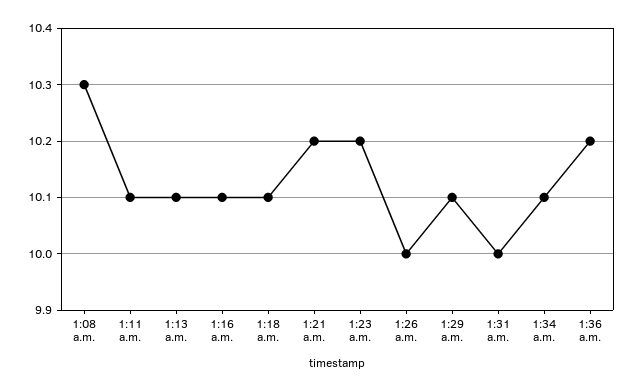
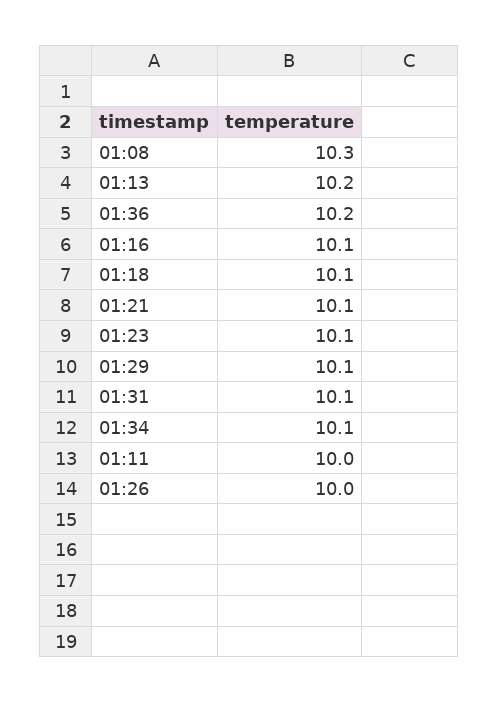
1:11 a.m.: 10.1 -> 10
1:13 a.m.: 10.1 -> 10.2
1:21 a.m.: 10.2 -> 10.1
1:23 a.m.: 10.2 -> 10.1
1:31 a.m.: 10 -> 10.1

